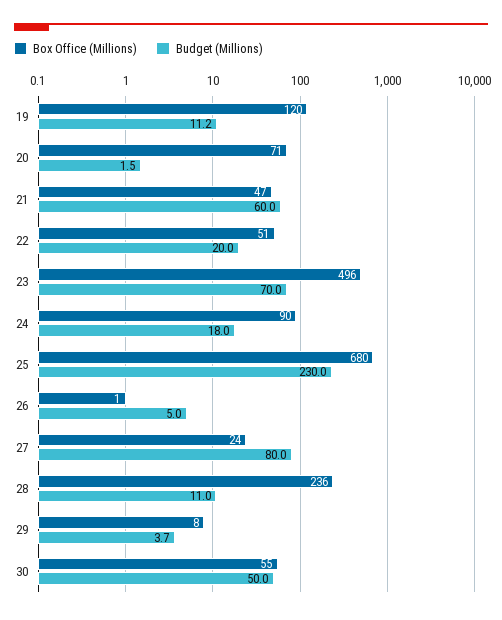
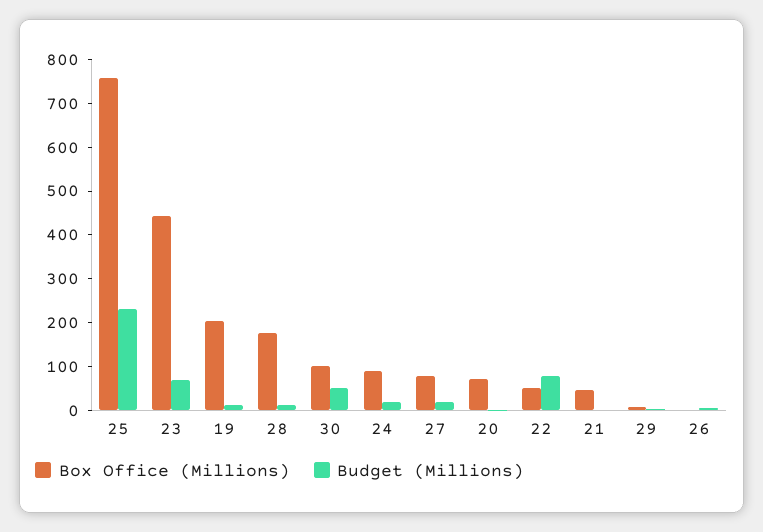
Box Office (Millions), 19: 120 -> 200
Budget (Millions), 21: 60 -> 0
Budget (Millions), 22: 20 -> 80
Box Office (Millions), 23: 496 -> 440
Box Office (Millions), 25: 680 -> 760
Box Office (Millions), 27: 24 -> 80
Budget (Millions), 27: 80 -> 20
Box Office (Millions), 28: 236 -> 180
Box Office (Millions), 30: 55 -> 100

